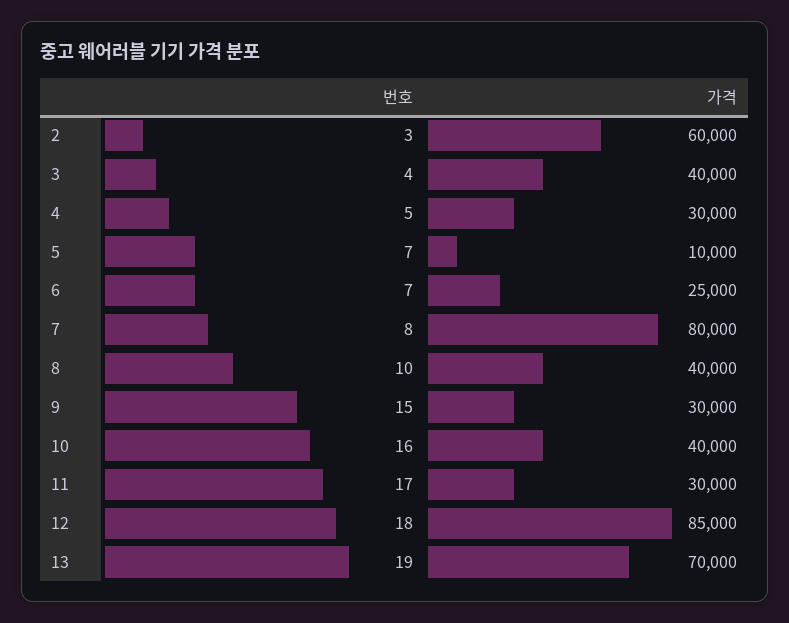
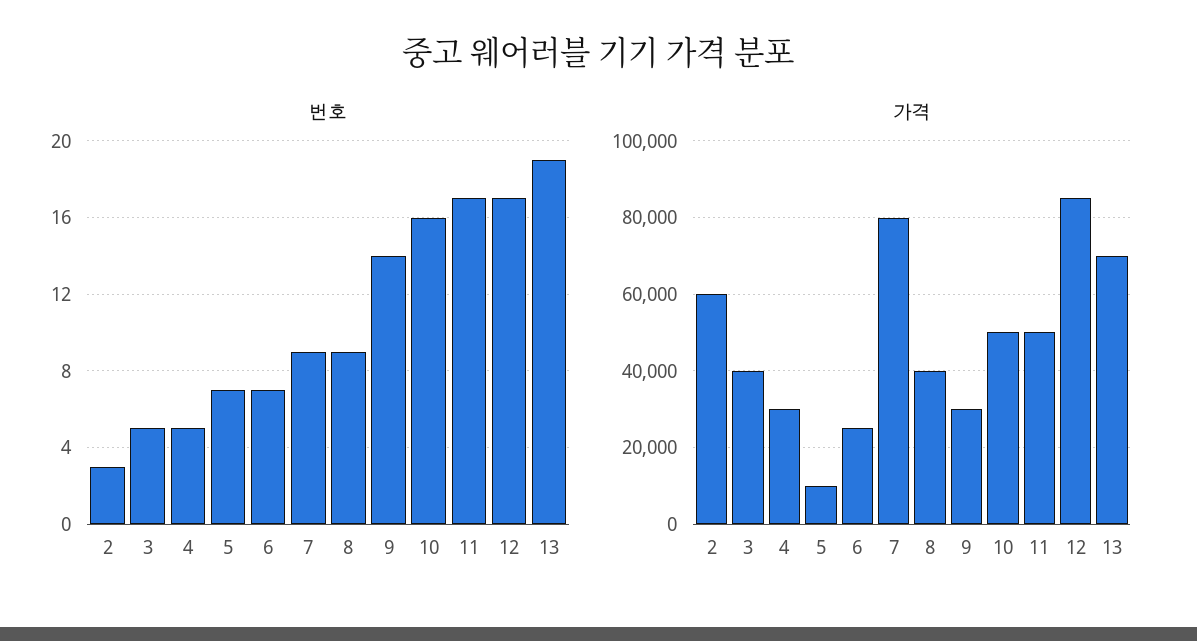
번호, 3: 4 -> 5
번호, 7: 8 -> 9
번호, 8: 10 -> 9
번호, 9: 15 -> 14
가격, 10: 40000 -> 50000
가격, 11: 30000 -> 50000
번호, 12: 18 -> 17

